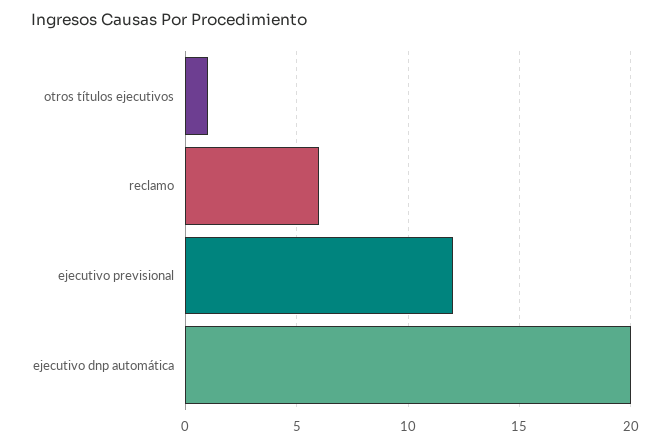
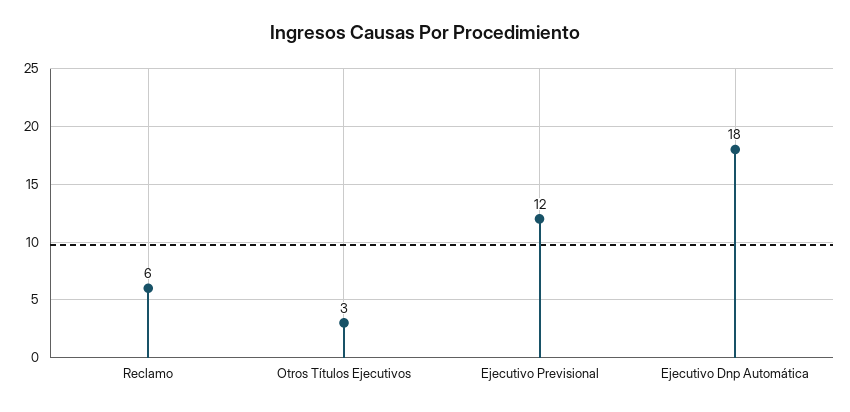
otros títulos ejecutivos: 1 -> 3
ejecutivo dnp automática: 20 -> 18

